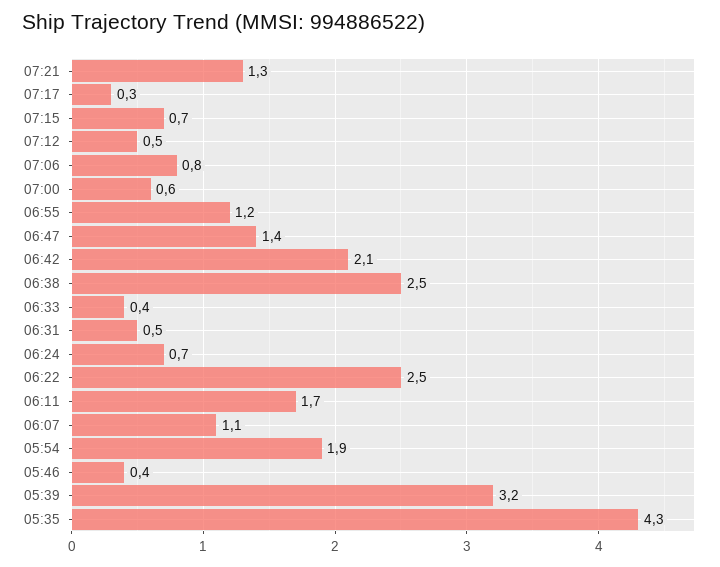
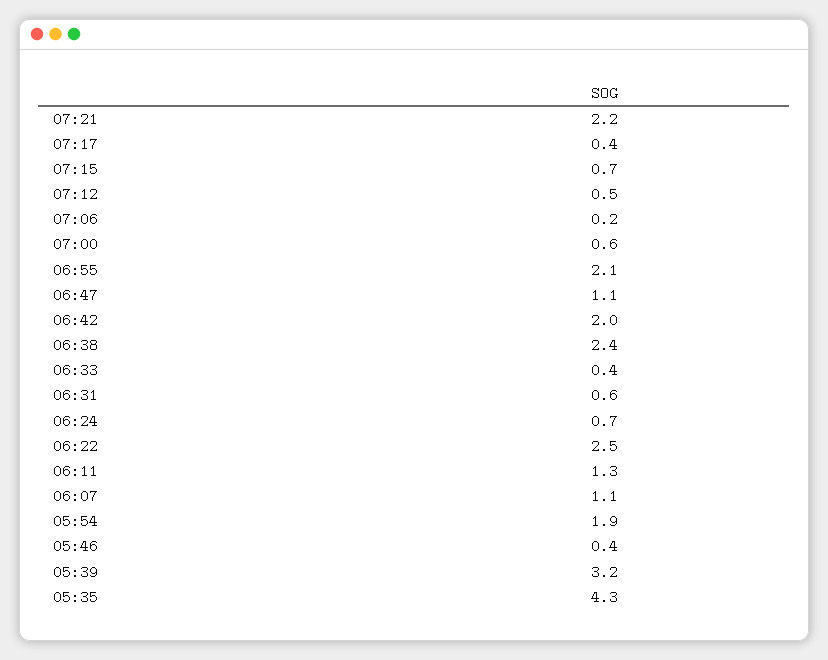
07:21: 1.3 -> 2.2
07:17: 0.3 -> 0.4
07:06: 0.8 -> 0.2
06:55: 1.2 -> 2.1
06:47: 1.4 -> 1.1
06:42: 2.1 -> 2
06:38: 2.5 -> 2.4
06:31: 0.5 -> 0.6
06:11: 1.7 -> 1.3

